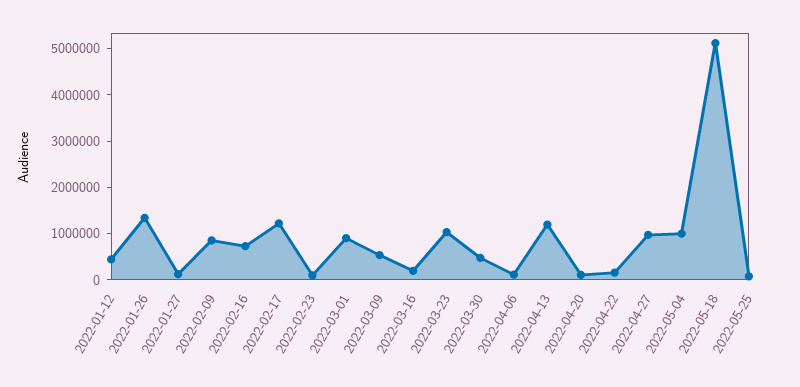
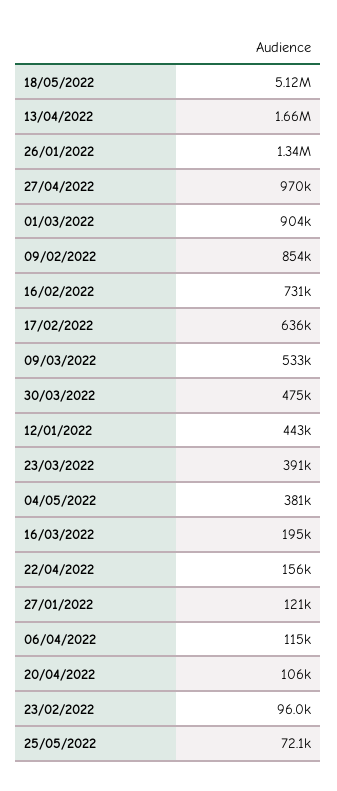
2022-02-17: 1200000 -> 636000
2022-03-23: 1000000 -> 391000
2022-04-13: 1200000 -> 1660000
2022-05-04: 1000000 -> 381000

